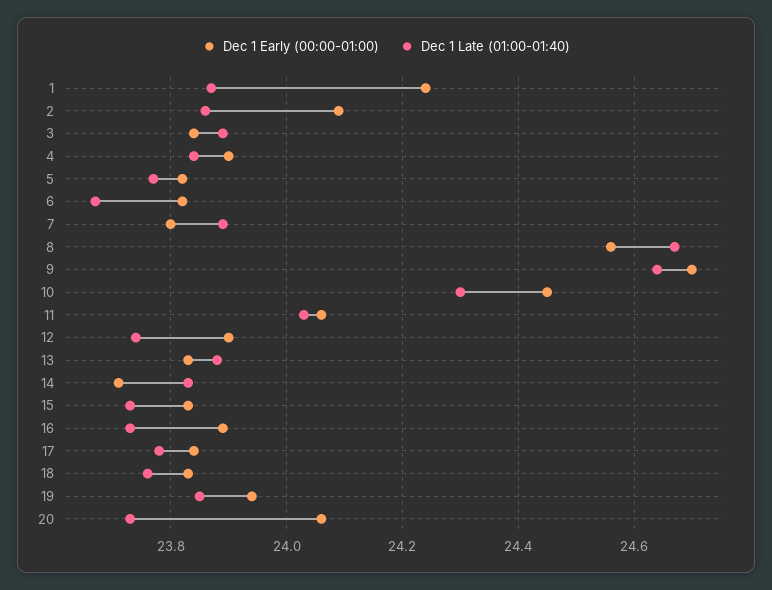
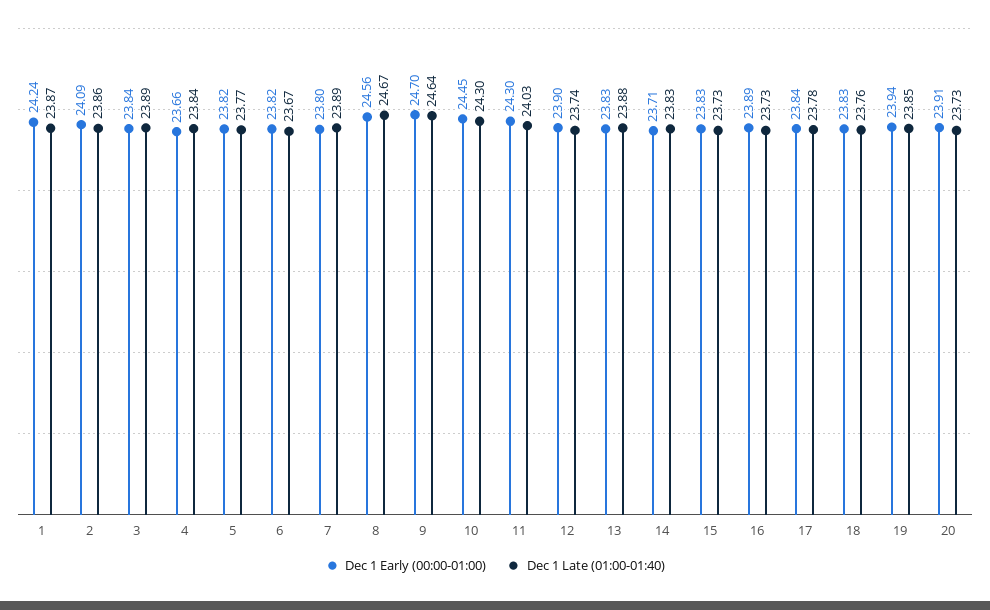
Dec 1 Early (00:00-01:00), 4: 23.9 -> 23.66
Dec 1 Early (00:00-01:00), 11: 24.05 -> 24.3
Dec 1 Early (00:00-01:00), 20: 24.05 -> 23.91

